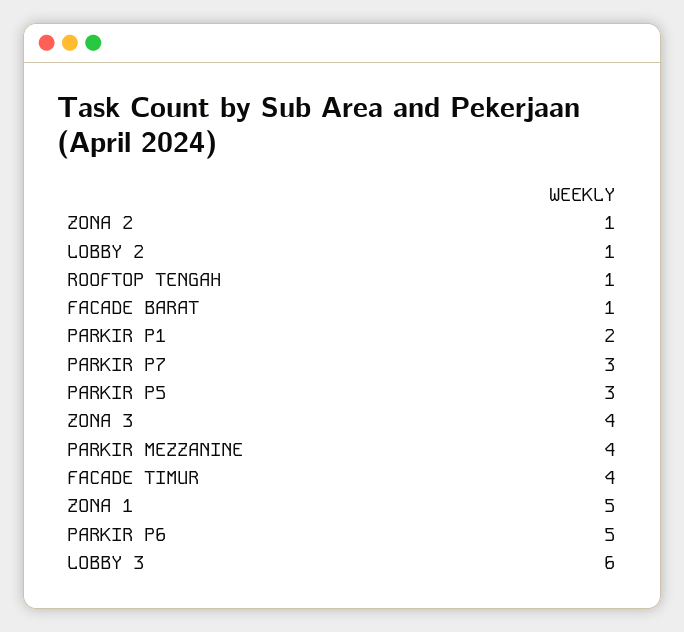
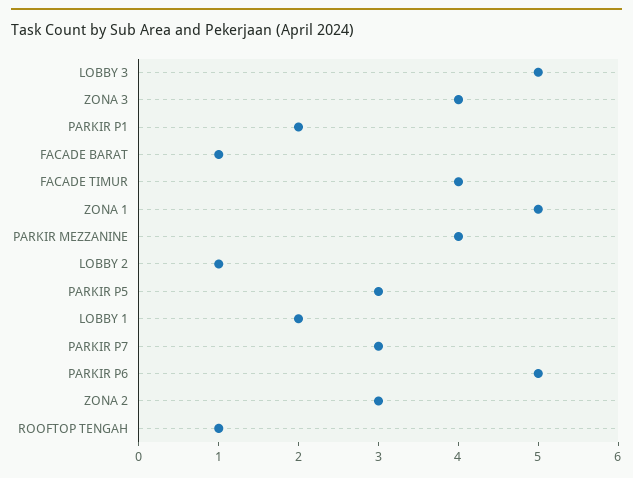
ZONA 2: 1 -> 3
LOBBY 3: 6 -> 5
LOBBY 1: none -> 2

